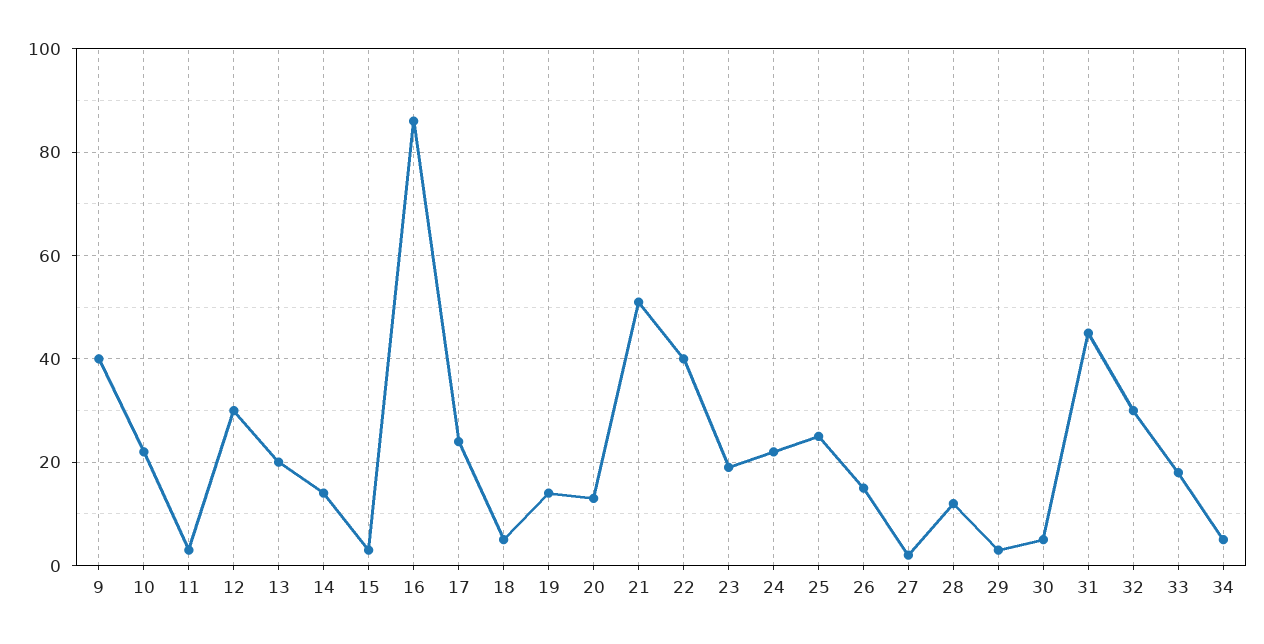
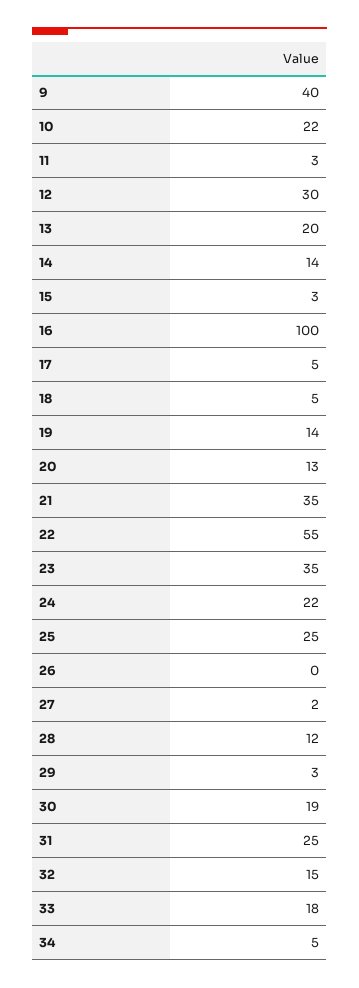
16: 85 -> 100
17: 25 -> 5
21: 50 -> 35
22: 40 -> 55
23: 20 -> 35
26: 15 -> 0
30: 5 -> 19
31: 45 -> 25
32: 30 -> 15

